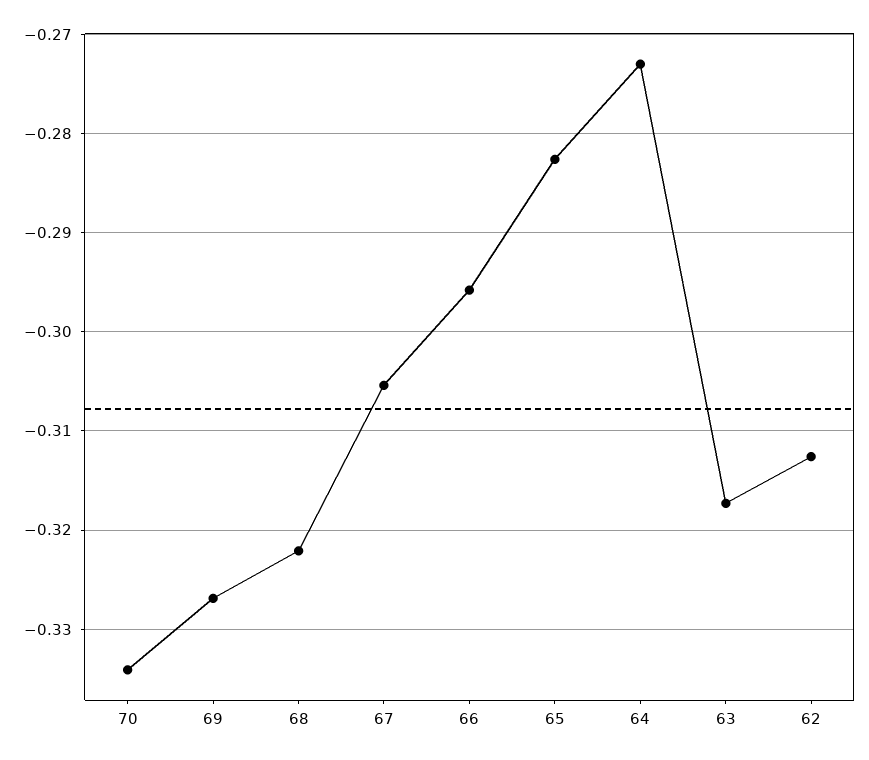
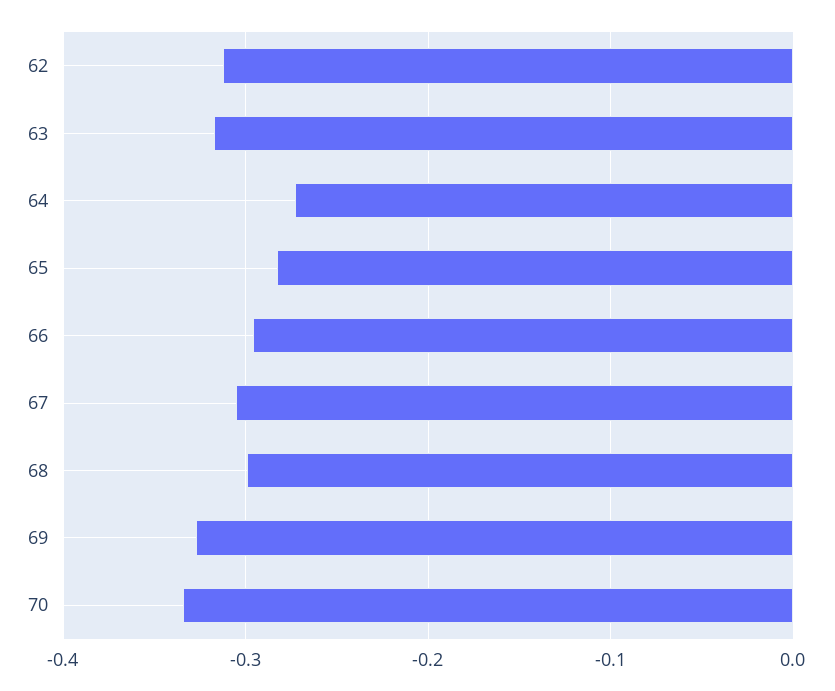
68: -0.322 -> -0.3

